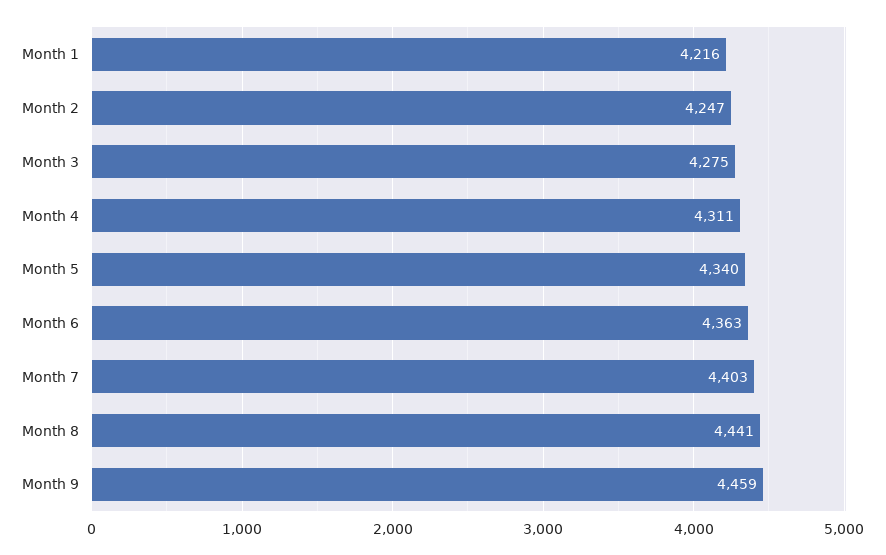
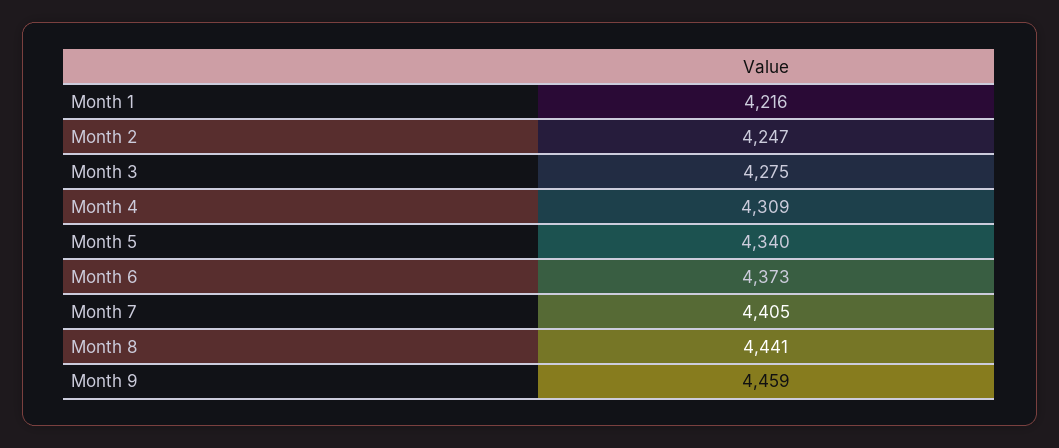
Month 4: 4311 -> 4309
Month 6: 4363 -> 4373
Month 7: 4403 -> 4405

